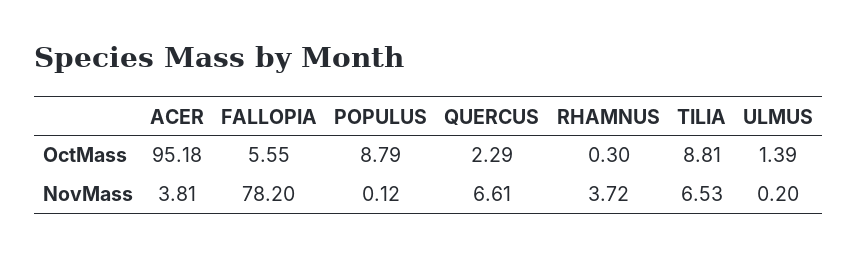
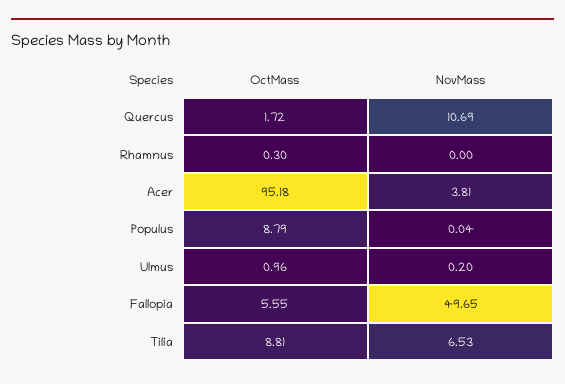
QUERCUS, OctMass: 2.29 -> 1.72
ULMUS, OctMass: 1.39 -> 0.96
FALLOPIA, NovMass: 78.2 -> 49.65
POPULUS, NovMass: 0.12 -> 0.04
QUERCUS, NovMass: 6.61 -> 10.69
RHAMNUS, NovMass: 3.72 -> 0

